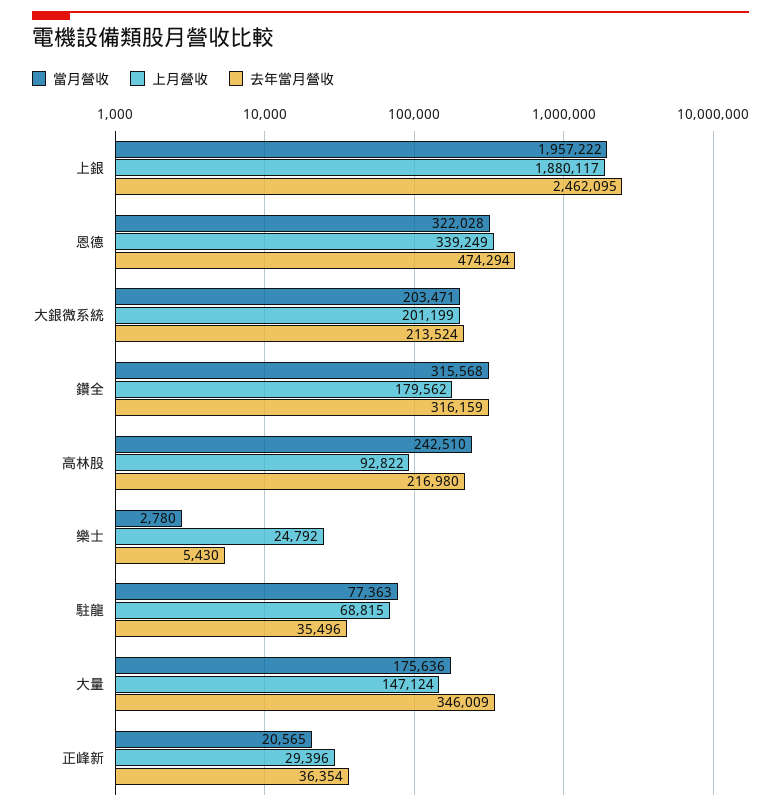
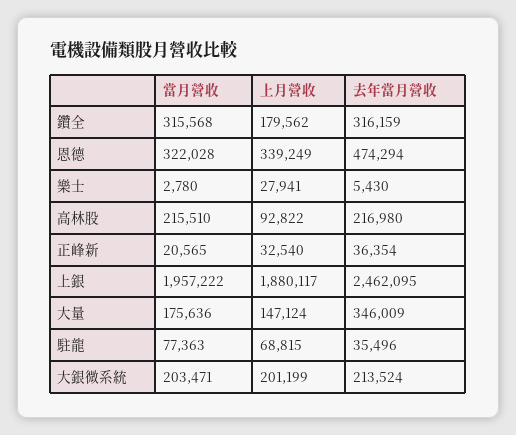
當月營收, 高林股: 242510 -> 215510
上月營收, 樂士: 24792 -> 27941
上月營收, 正峰新: 29396 -> 32540

